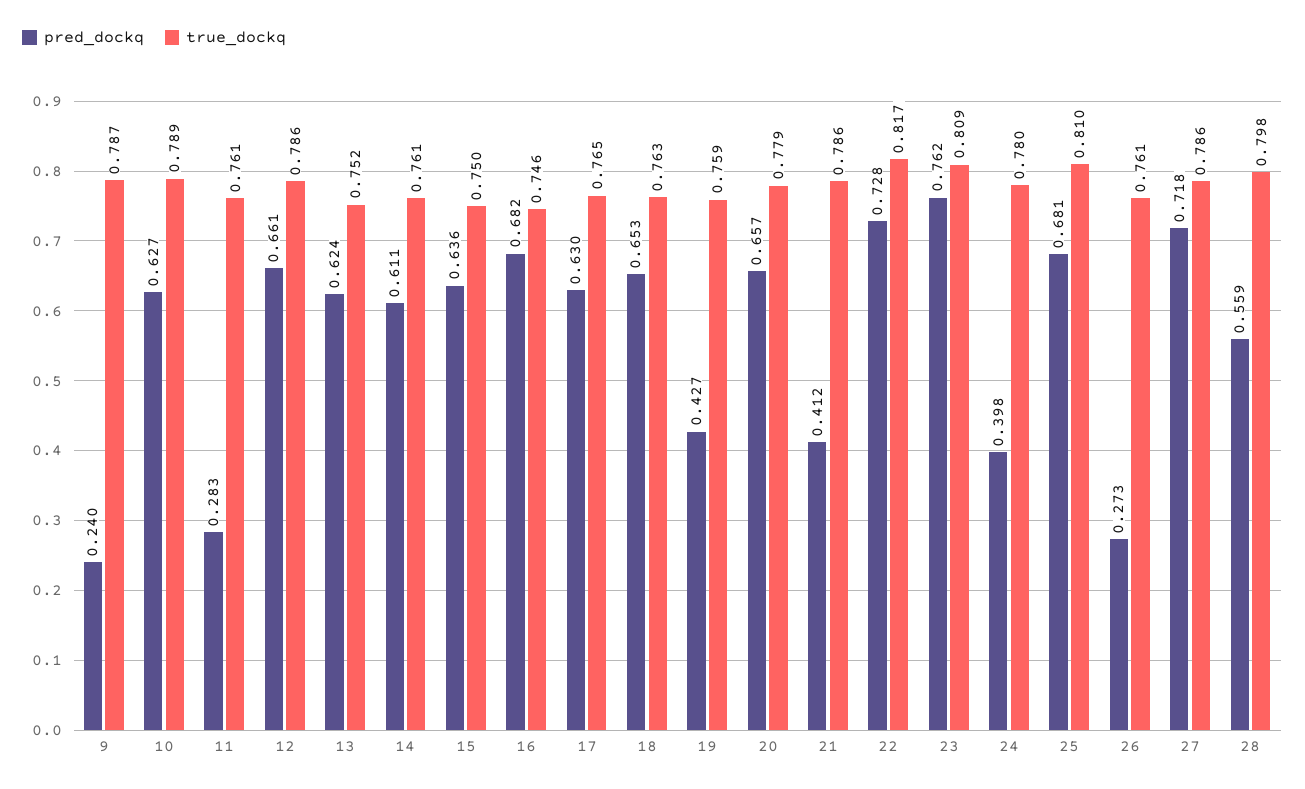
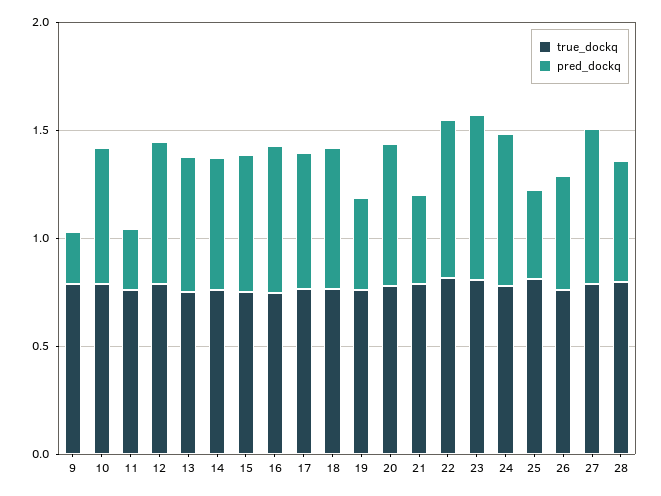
pred_dockq, 24: 0.398 -> 0.7
pred_dockq, 25: 0.681 -> 0.4
pred_dockq, 26: 0.273 -> 0.5

